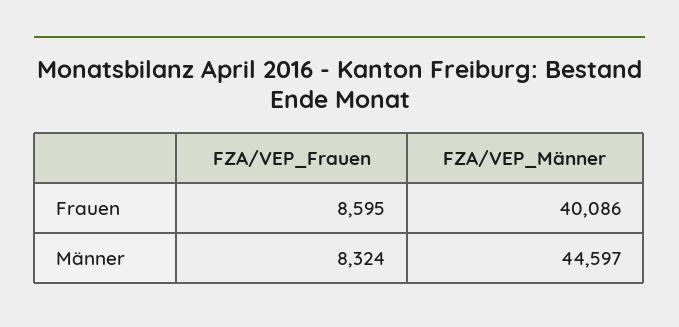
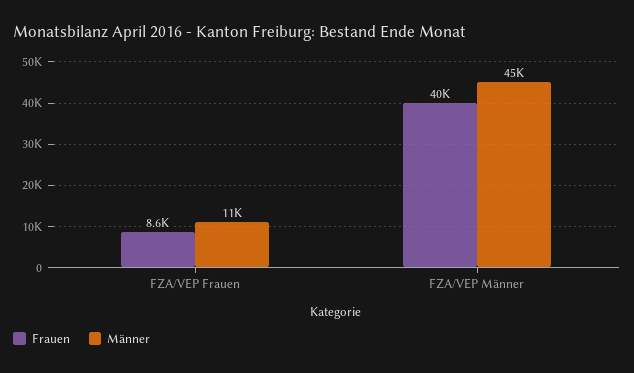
Männer, FZA/VEP_Frauen: 8324 -> 11000

